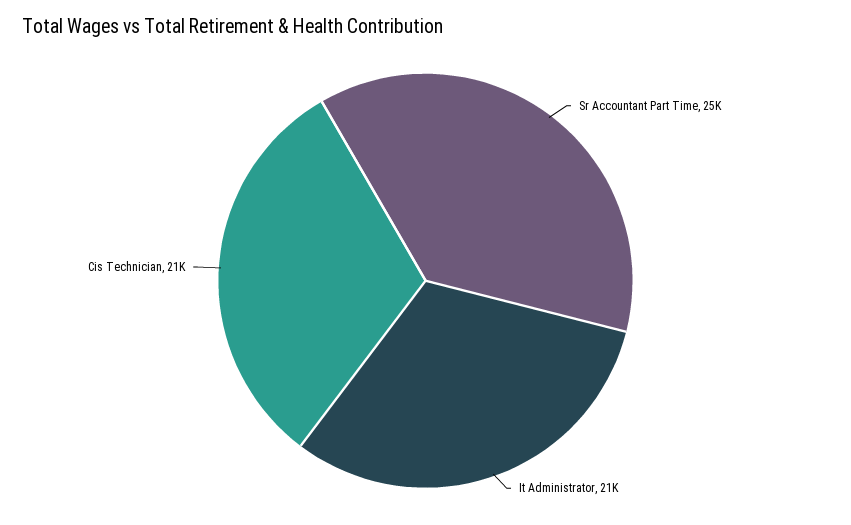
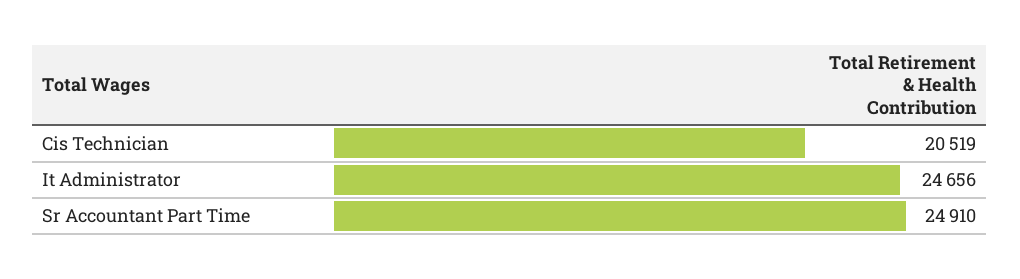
It Administrator: 21000 -> 24656

